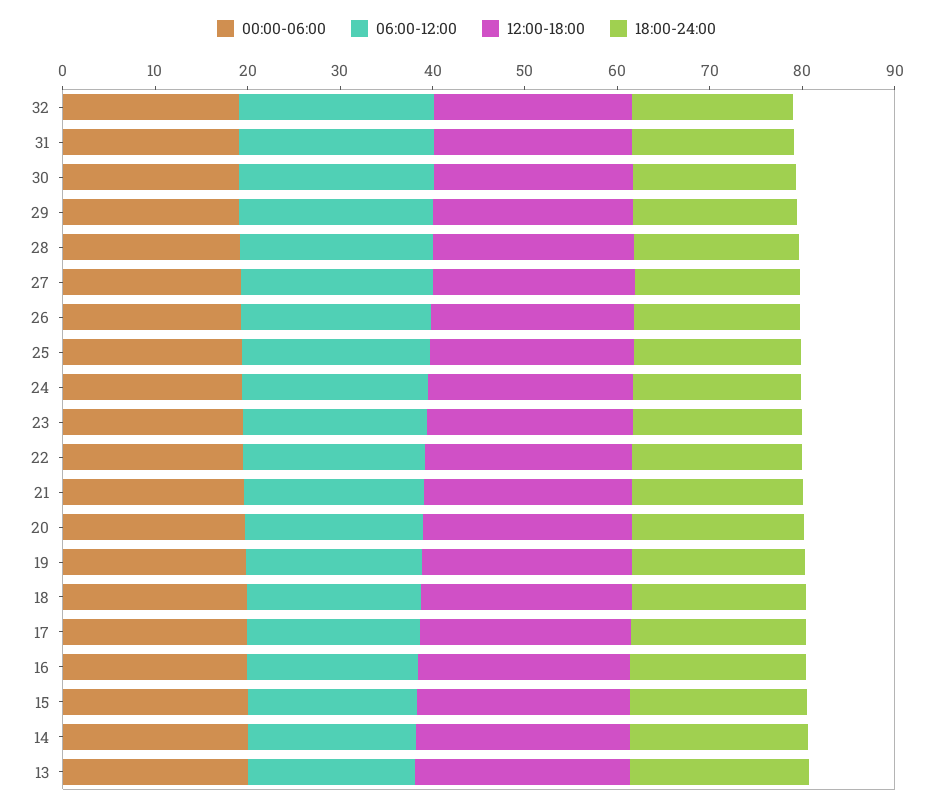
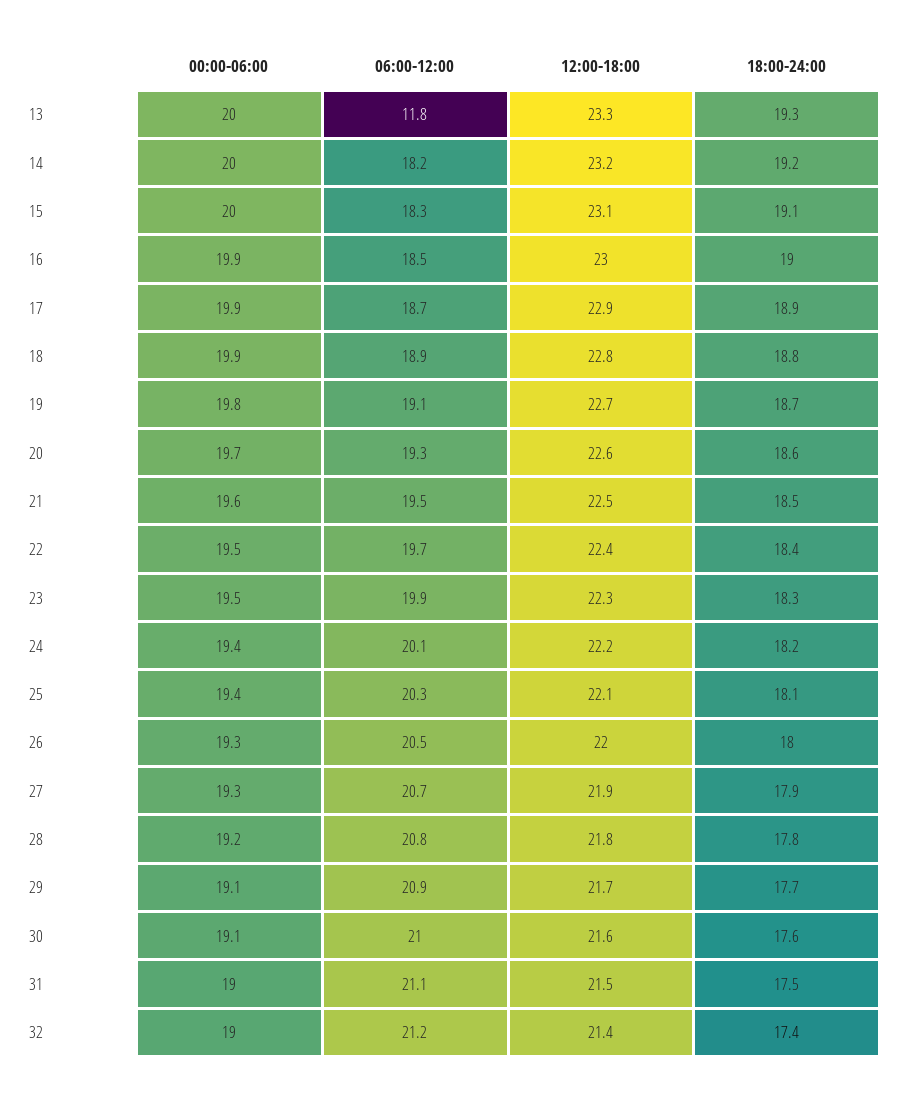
06:00-12:00, 13: 18 -> 11.8

